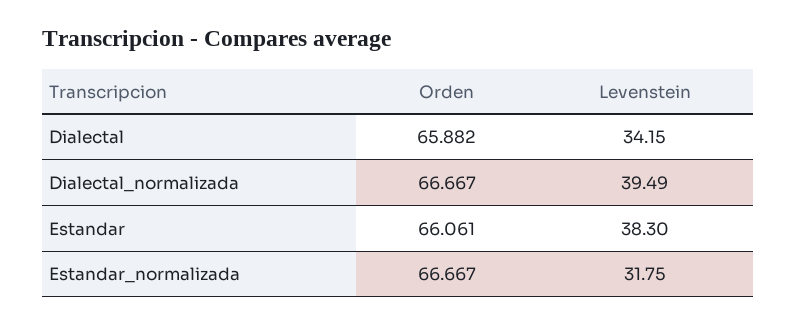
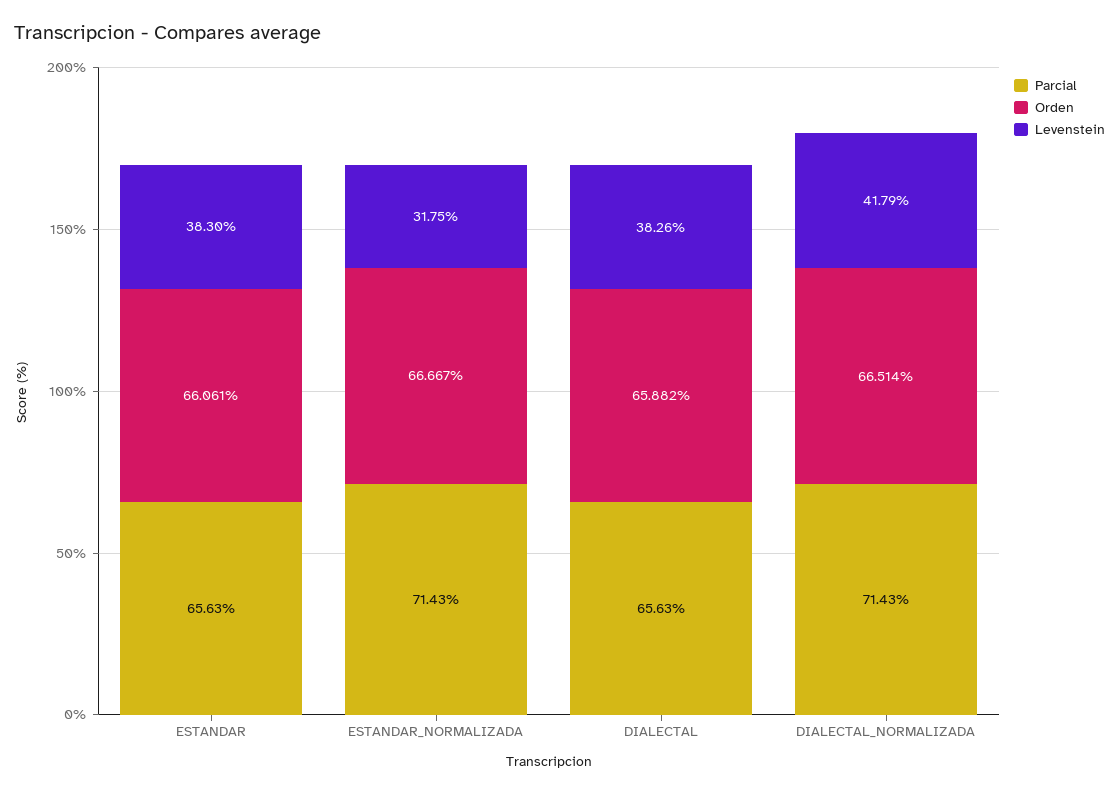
Levenstein, Dialectal: 34.15 -> 38.26
Orden, Dialectal_normalizada: 66.667 -> 66.514
Levenstein, Dialectal_normalizada: 39.49 -> 41.79
Parcial, Estandar: none -> 65.63
Parcial, Estandar_normalizada: none -> 71.43
Parcial, Dialectal: none -> 65.63
Parcial, Dialectal_normalizada: none -> 71.43

